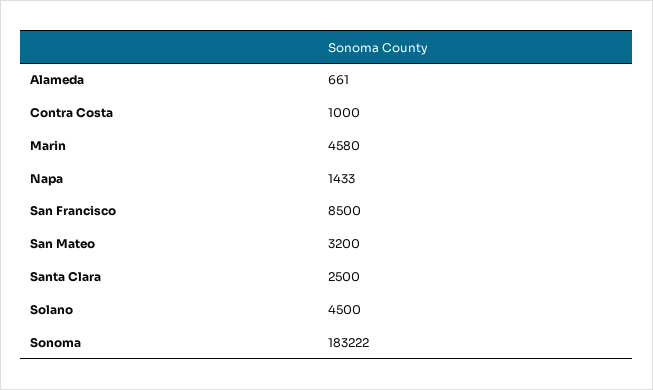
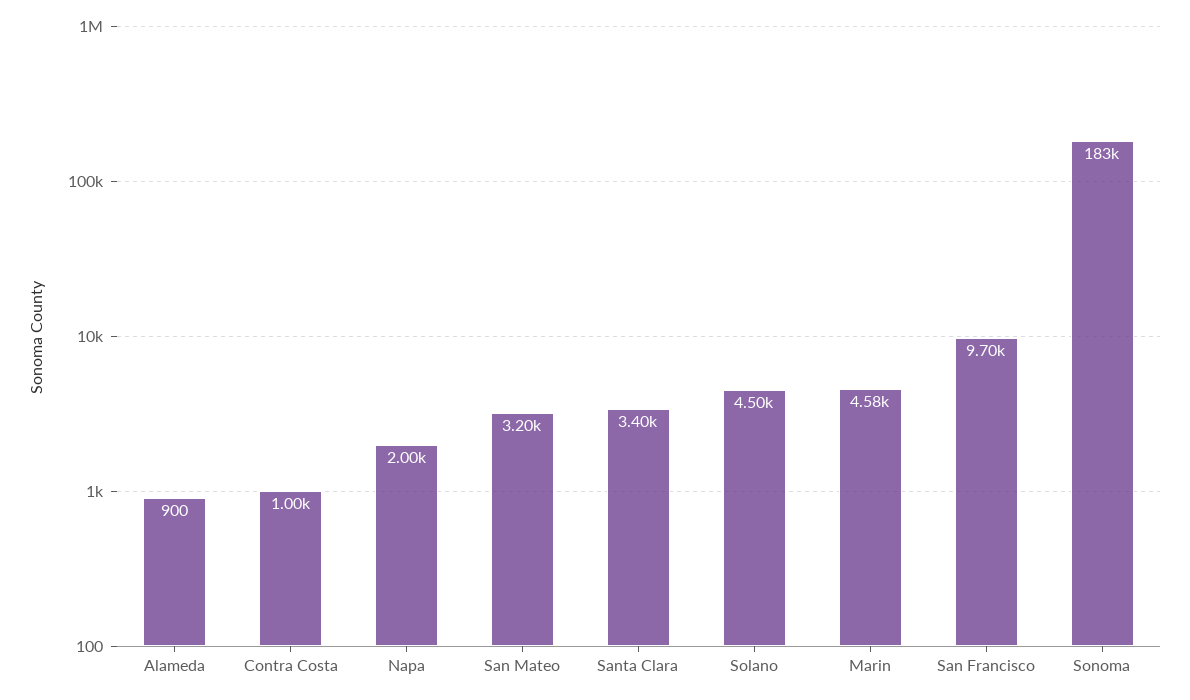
Alameda: 661 -> 900
Napa: 1433 -> 2000
San Francisco: 8500 -> 9700
Santa Clara: 2500 -> 3400

